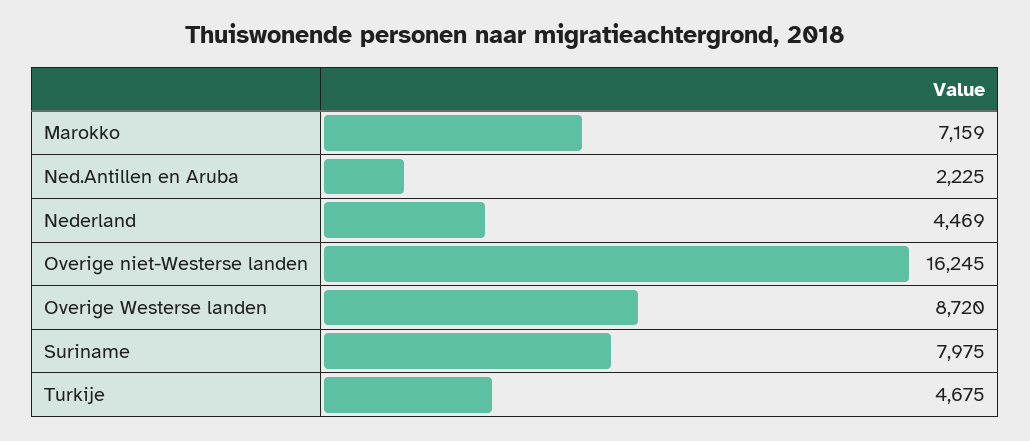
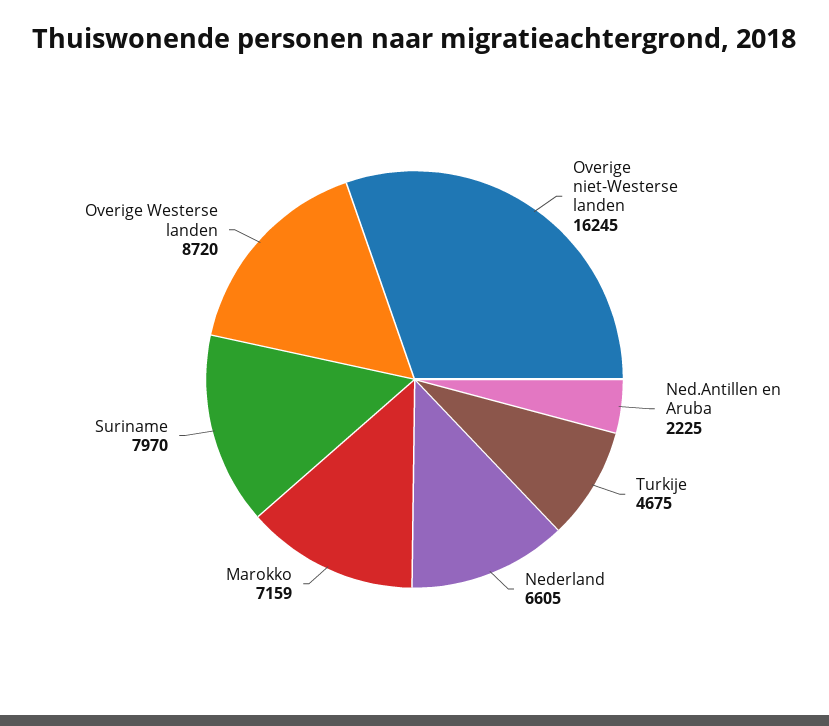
Nederland: 4469 -> 6605
Suriname: 7975 -> 7970

